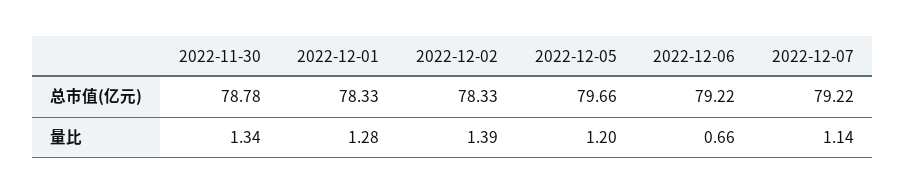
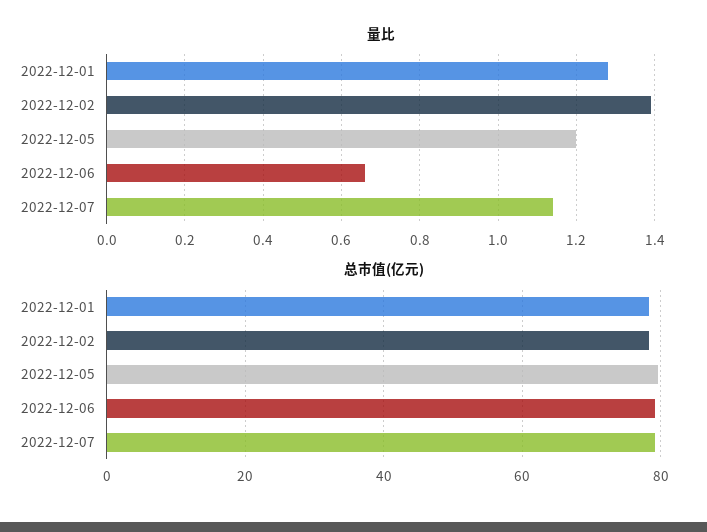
总市值(亿元), 2022-11-30: 78.78 -> none
量比, 2022-11-30: 1.34 -> none

